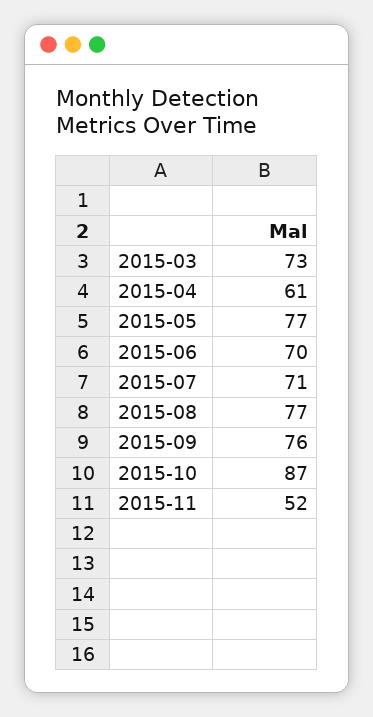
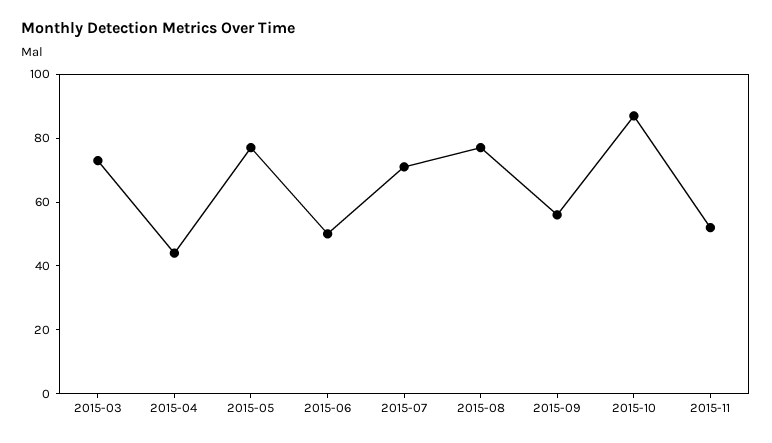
2015-04: 61 -> 45
2015-06: 70 -> 50
2015-09: 76 -> 55

